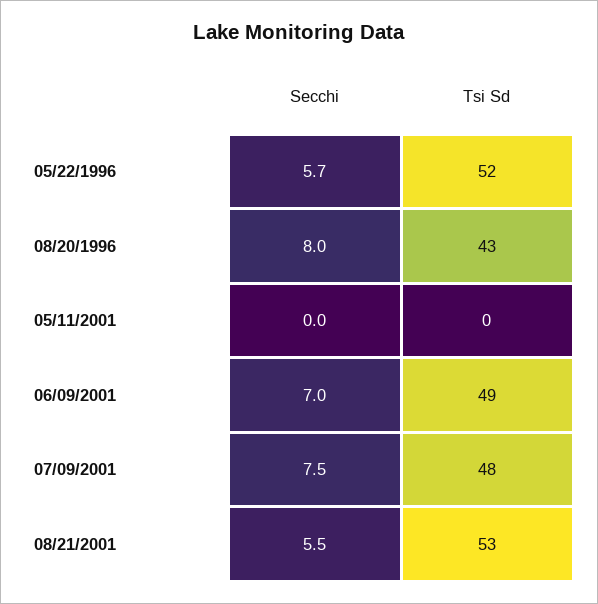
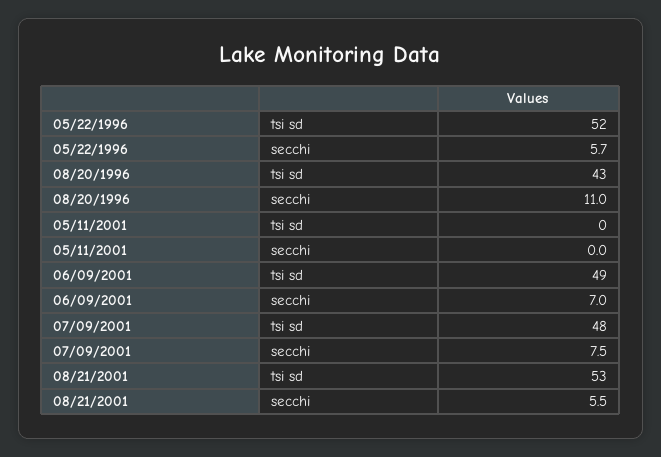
Secchi, 08/20/1996: 8 -> 11

